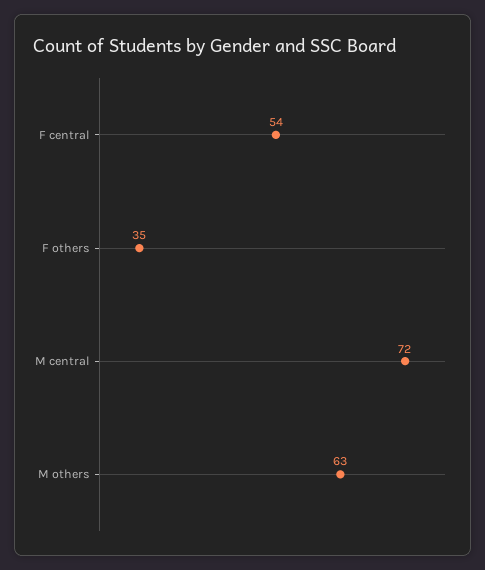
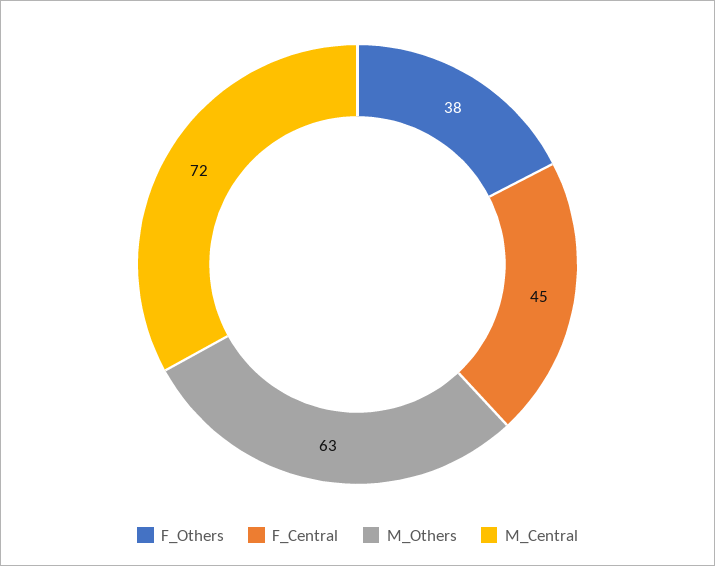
F central: 54 -> 45
F others: 35 -> 38

